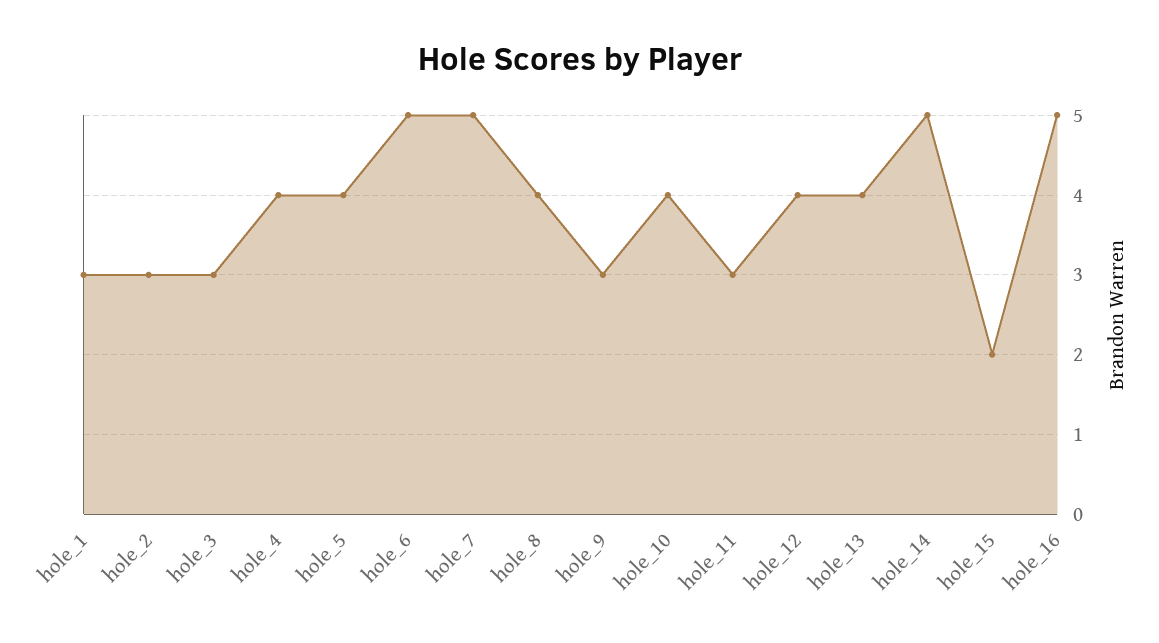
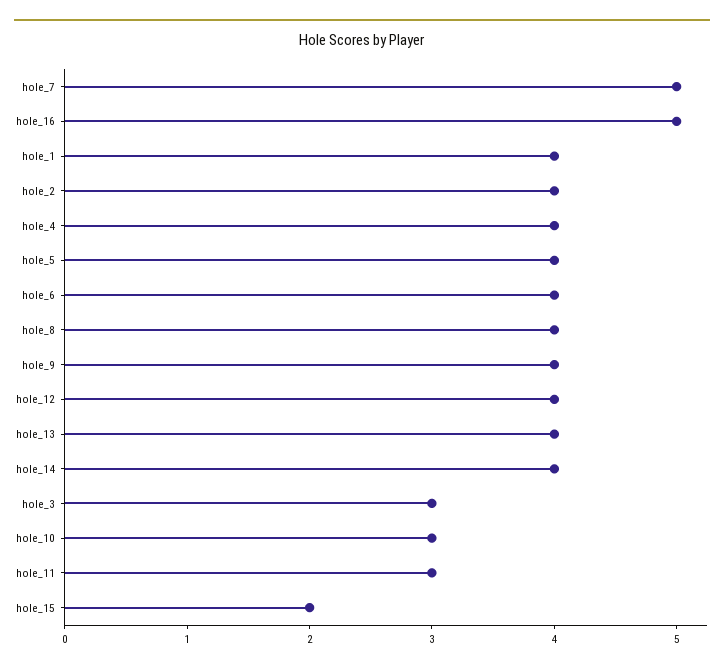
hole_1: 3 -> 4
hole_2: 3 -> 4
hole_6: 5 -> 4
hole_9: 3 -> 4
hole_10: 4 -> 3
hole_14: 5 -> 4

